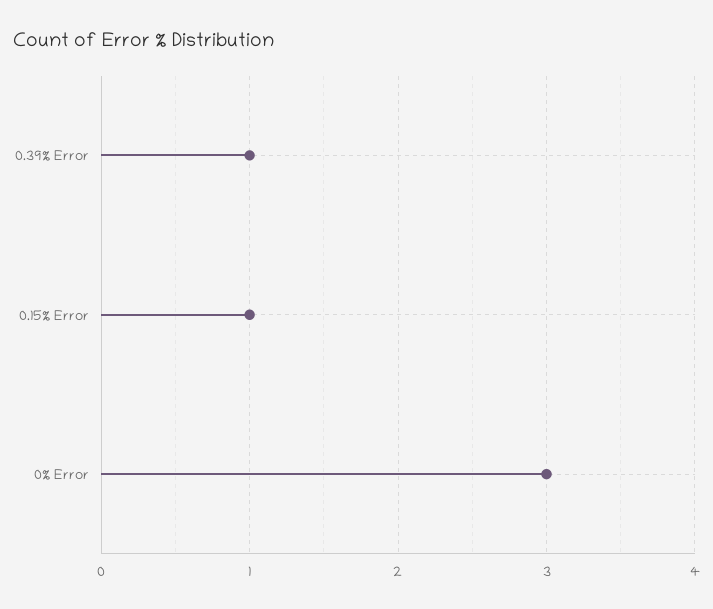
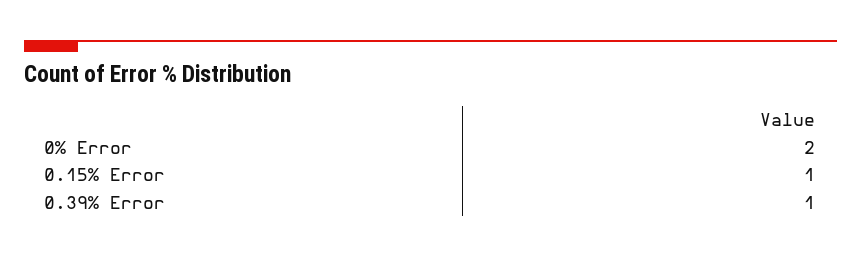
0% Error: 3 -> 2

